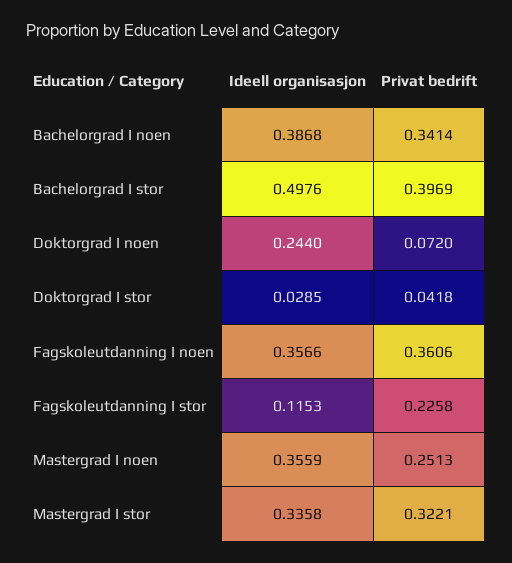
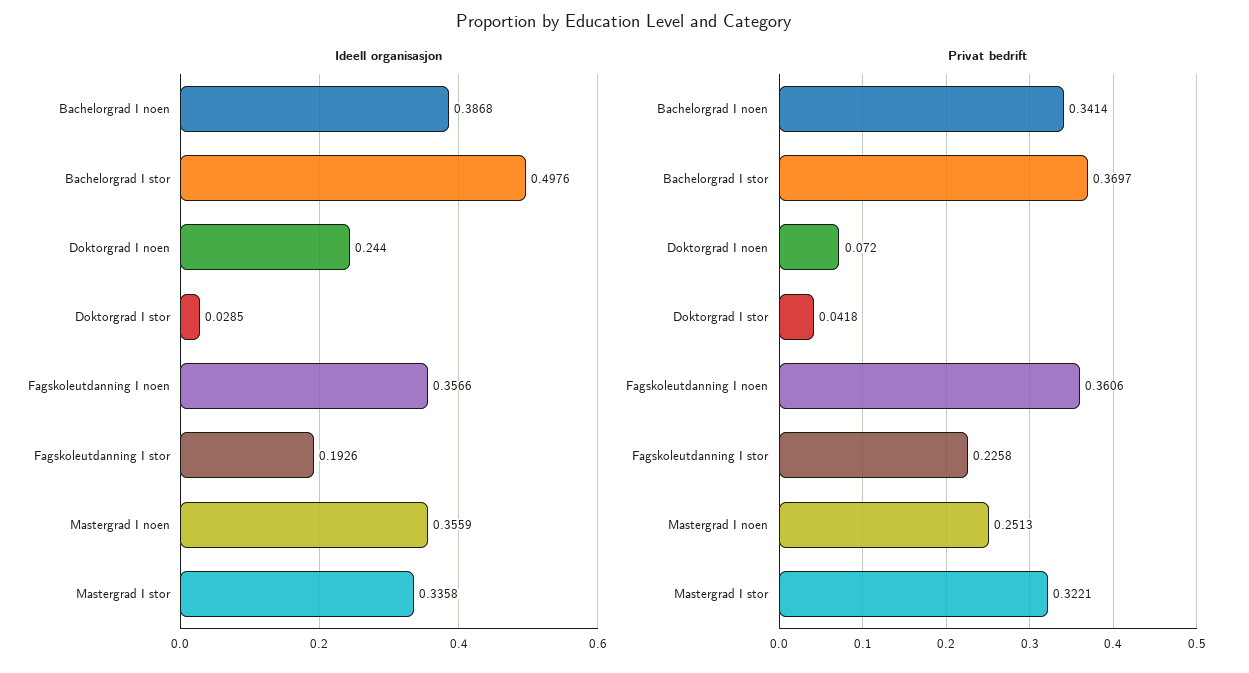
Privat bedrift, Bachelorgrad I stor: 0.3969 -> 0.3697
Ideell organisasjon, Fagskoleutdanning I stor: 0.1153 -> 0.1926

